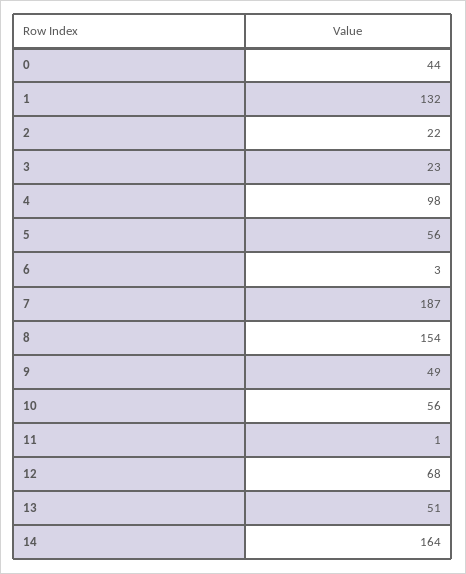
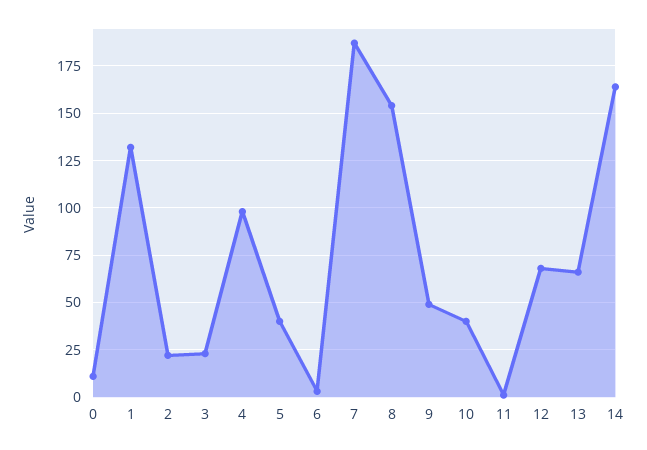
0: 44 -> 10
5: 56 -> 40
10: 56 -> 40
13: 51 -> 65

